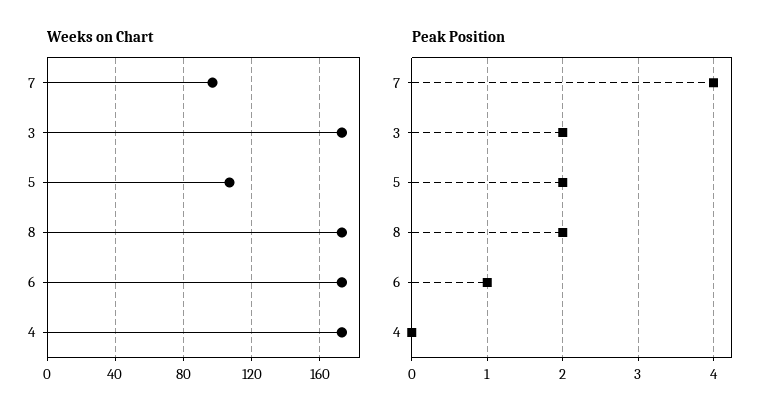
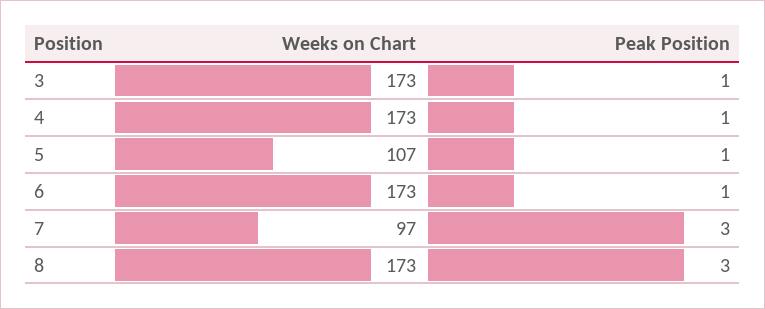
Peak Position, 7: 4 -> 3
Peak Position, 3: 2 -> 1
Peak Position, 5: 2 -> 1
Peak Position, 8: 2 -> 3
Peak Position, 4: 0 -> 1

